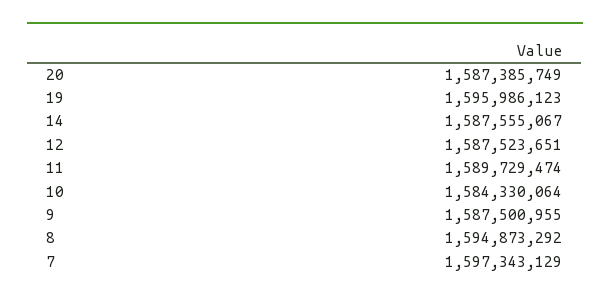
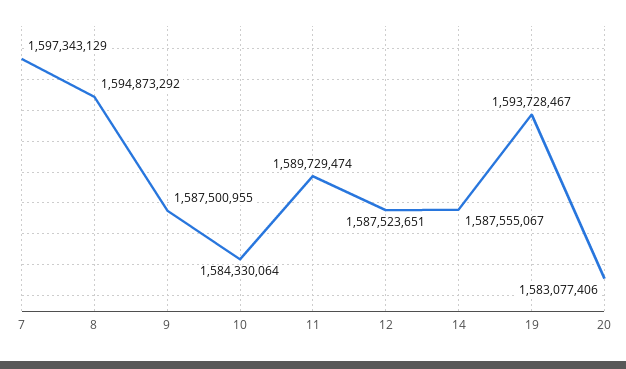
20: 1587385749 -> 1583077406
19: 1595986123 -> 1593728467

